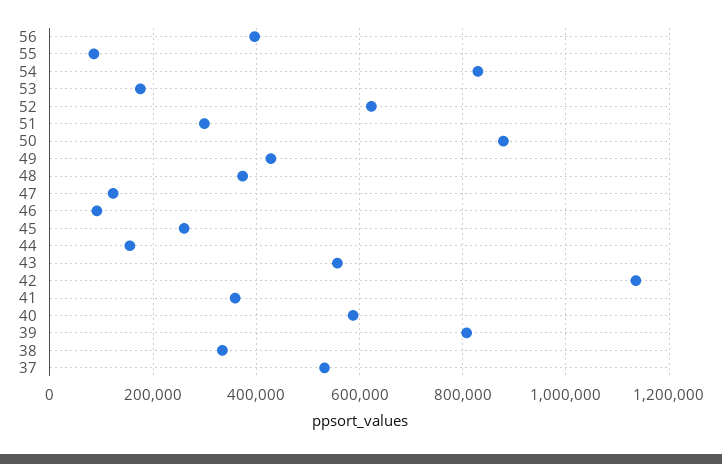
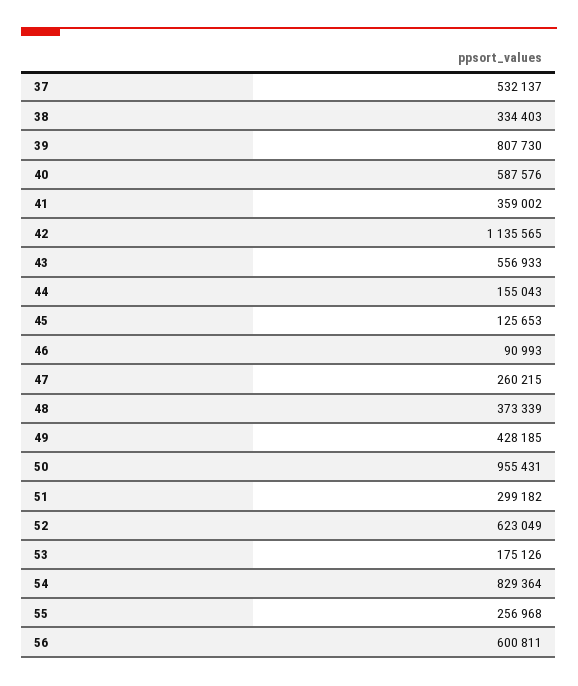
56: 400000 -> 600811
55: 80000 -> 256968
50: 880000 -> 955431
47: 120000 -> 260215
45: 260000 -> 125653

